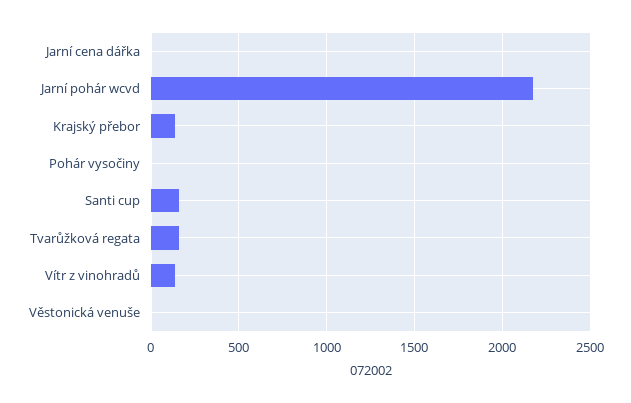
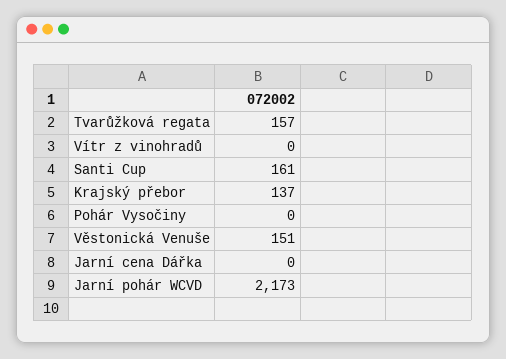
Vítr z vinohradů: 150 -> 0
Věstonická venuše: 0 -> 151

